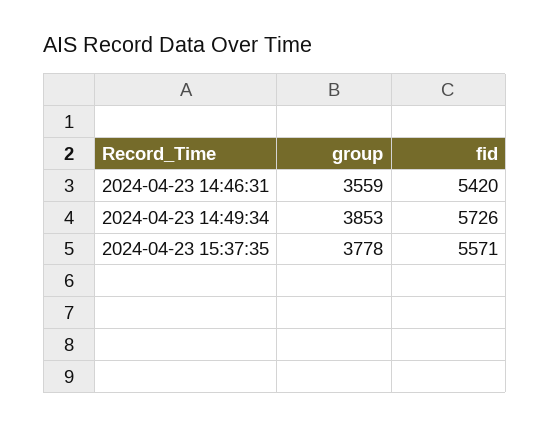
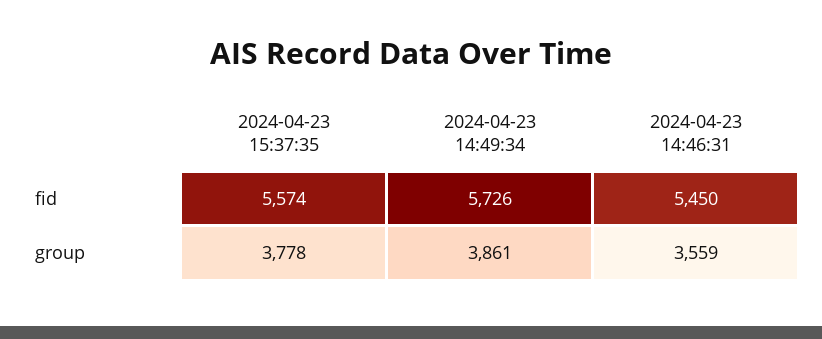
fid, 2024-04-23 14:46:31: 5420 -> 5450
group, 2024-04-23 14:49:34: 3853 -> 3861
fid, 2024-04-23 15:37:35: 5571 -> 5574

